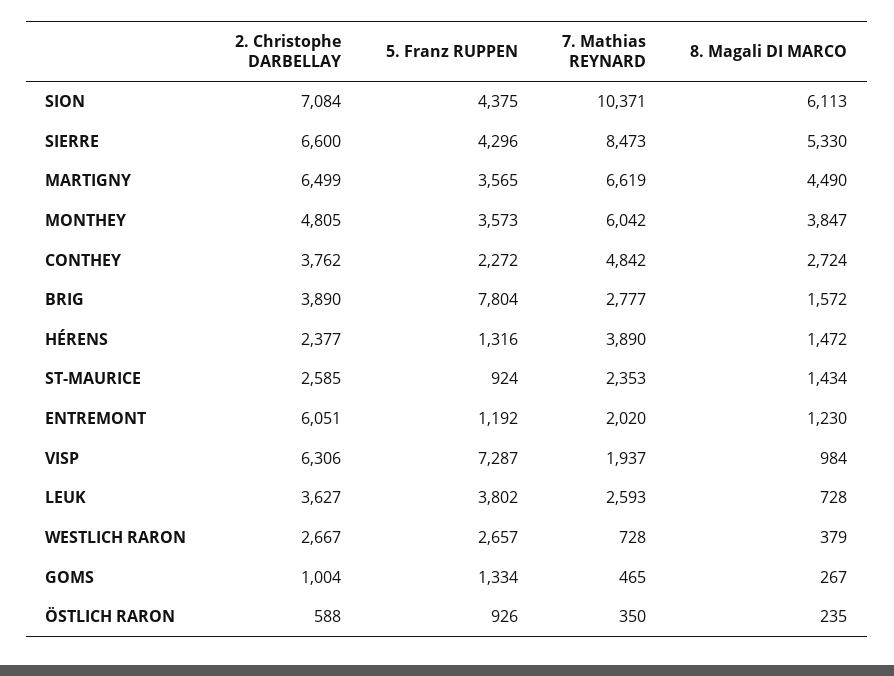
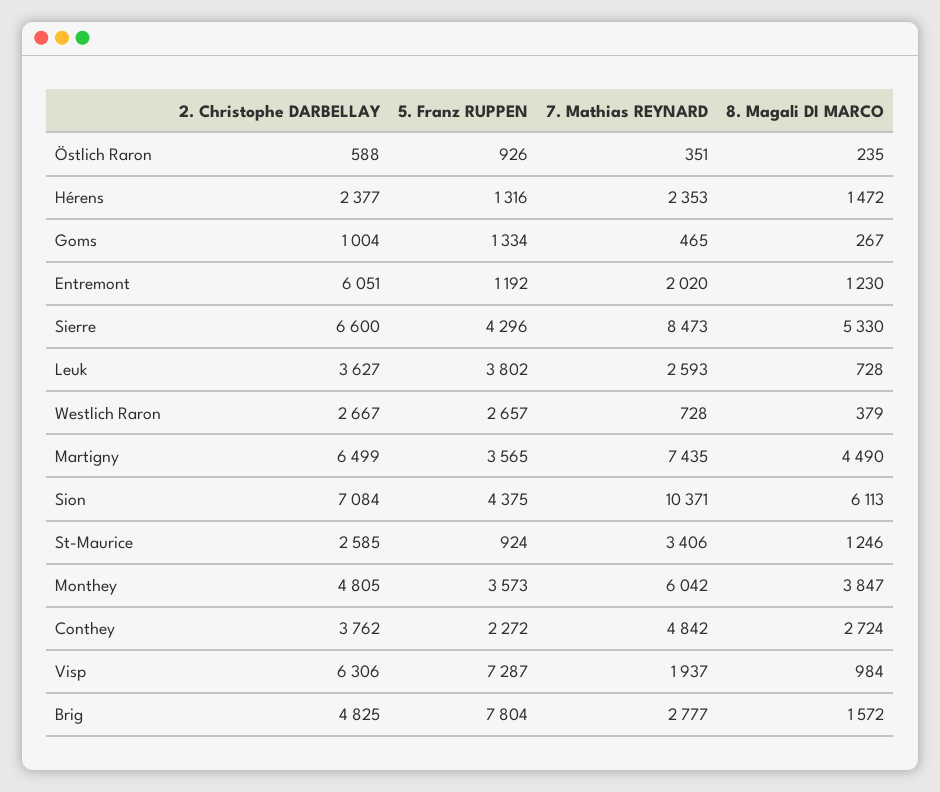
7. Mathias REYNARD, MARTIGNY: 6619 -> 7435
2. Christophe DARBELLAY, BRIG: 3890 -> 4825
7. Mathias REYNARD, HÉRENS: 3890 -> 2353
7. Mathias REYNARD, ST-MAURICE: 2353 -> 3406
8. Magali DI MARCO, ST-MAURICE: 1434 -> 1246
7. Mathias REYNARD, ÖSTLICH RARON: 350 -> 351

